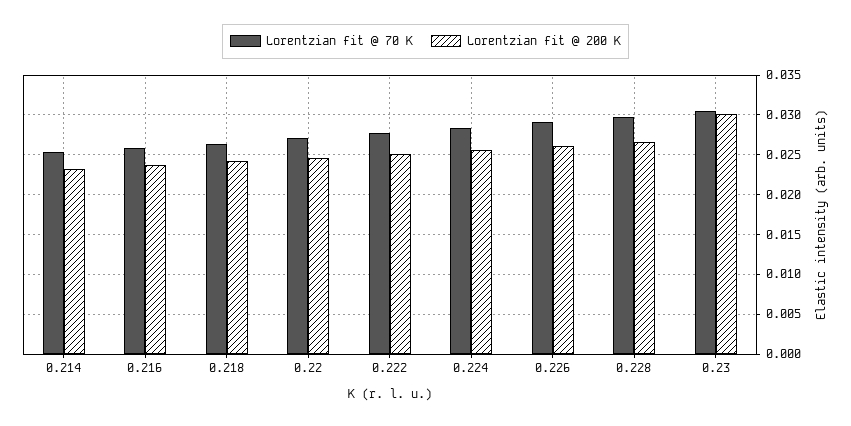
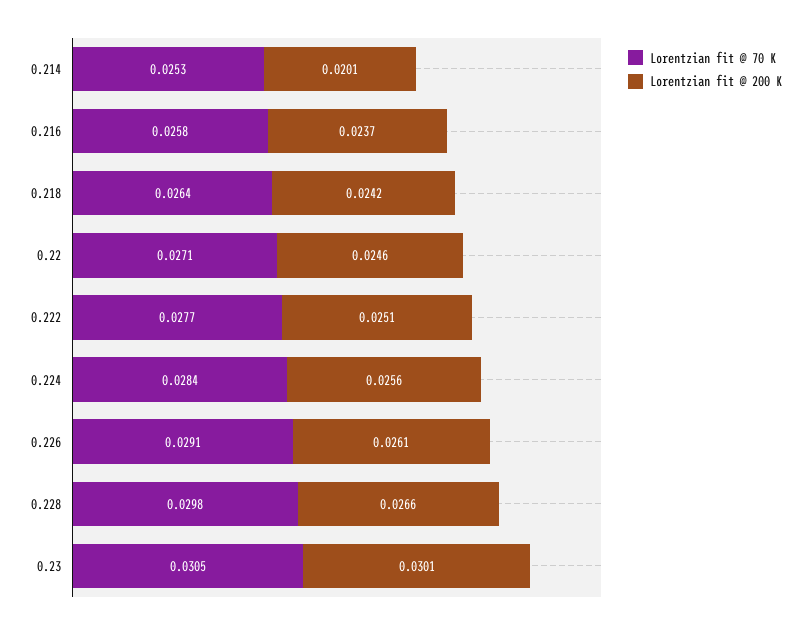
Lorentzian fit @ 200 K, 0.214: 0.023 -> 0.0201

